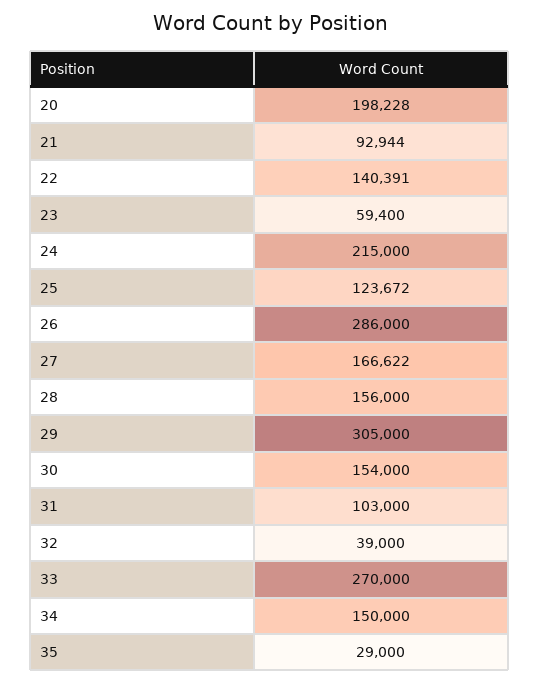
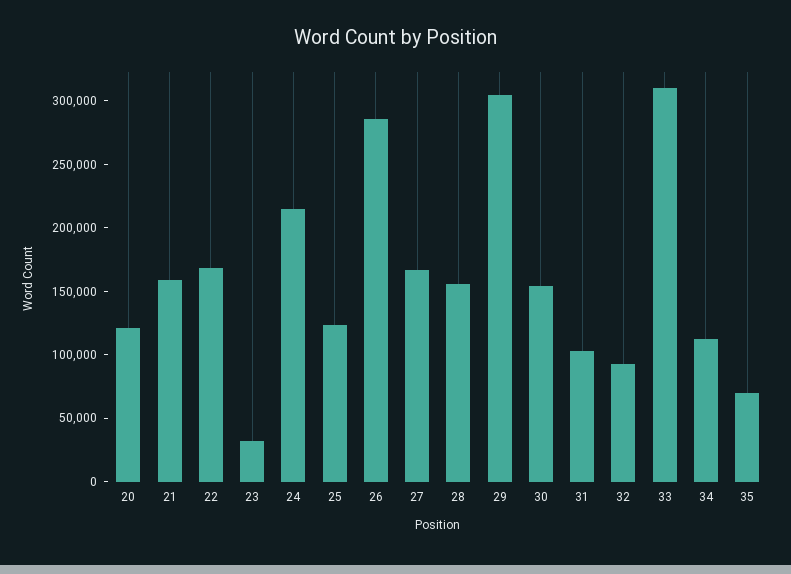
20: 198228 -> 120000
21: 92944 -> 160000
22: 140391 -> 170000
23: 59400 -> 30000
32: 39000 -> 90000
33: 270000 -> 310000
34: 150000 -> 110000
35: 29000 -> 70000

